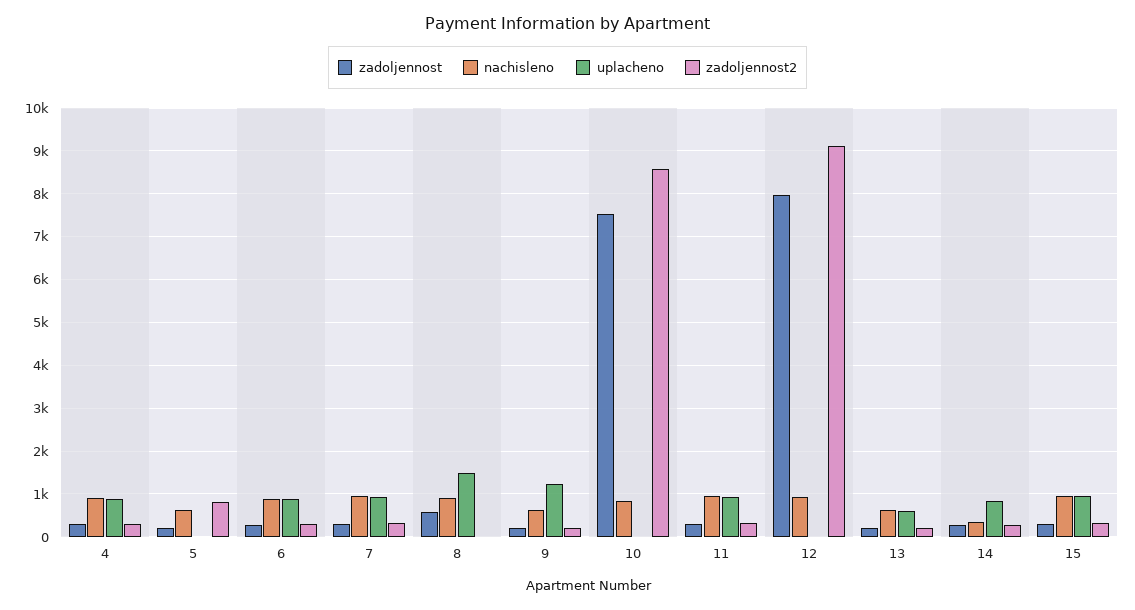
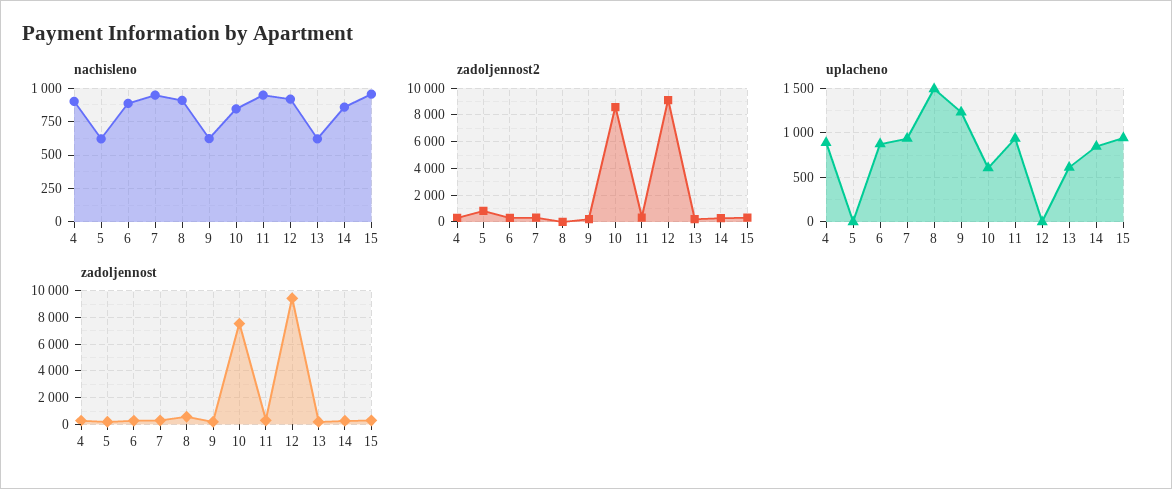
uplacheno, 10: 0 -> 600
zadoljennost, 12: 8000 -> 9500
nachisleno, 14: 400 -> 850

